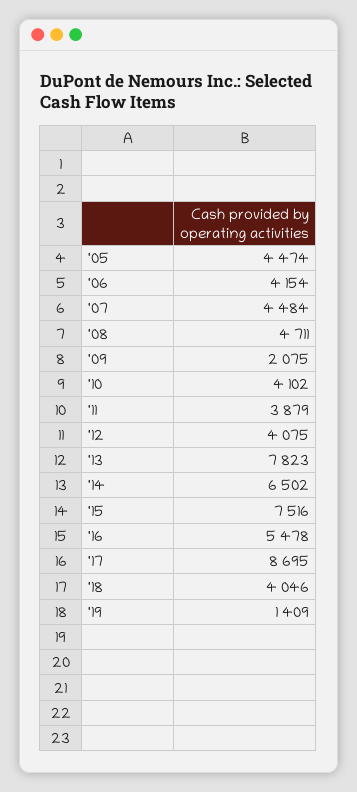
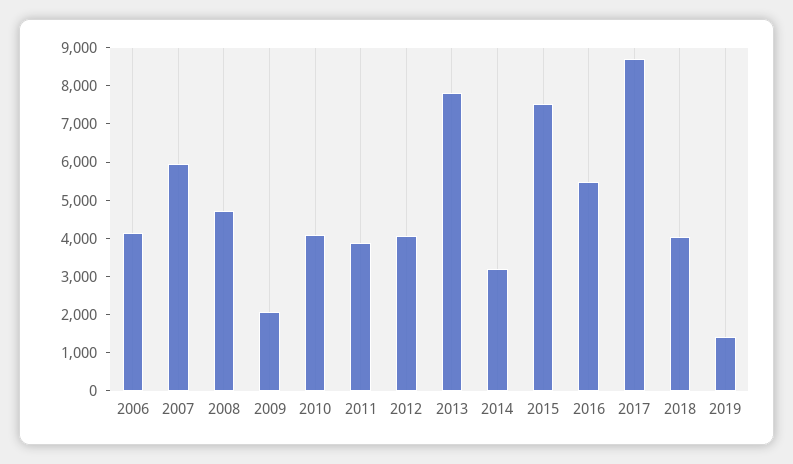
'05: 4474 -> none
'07: 4484 -> 6000
'14: 6502 -> 3250

